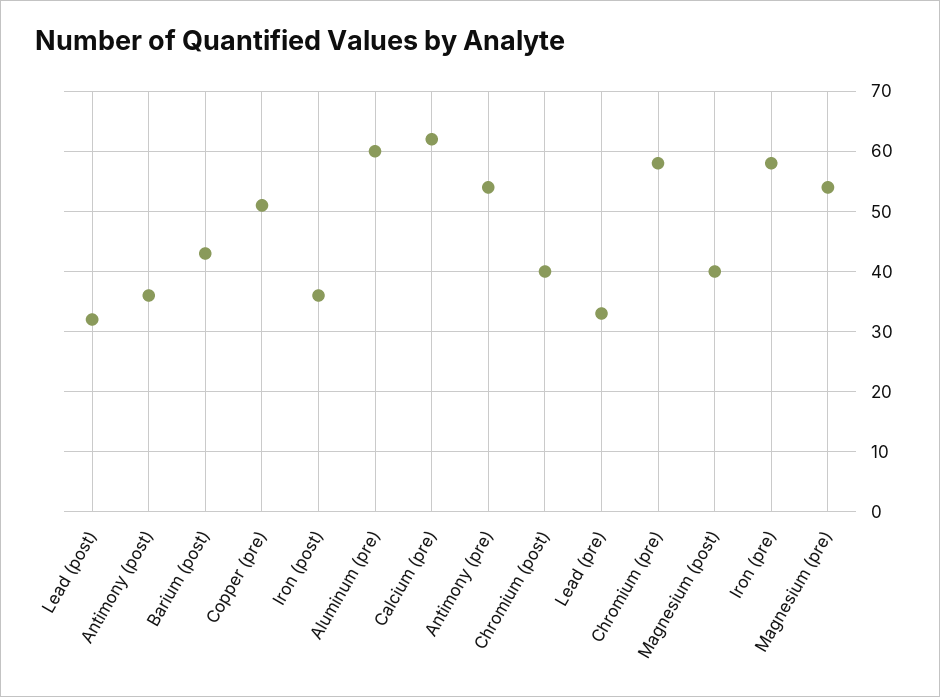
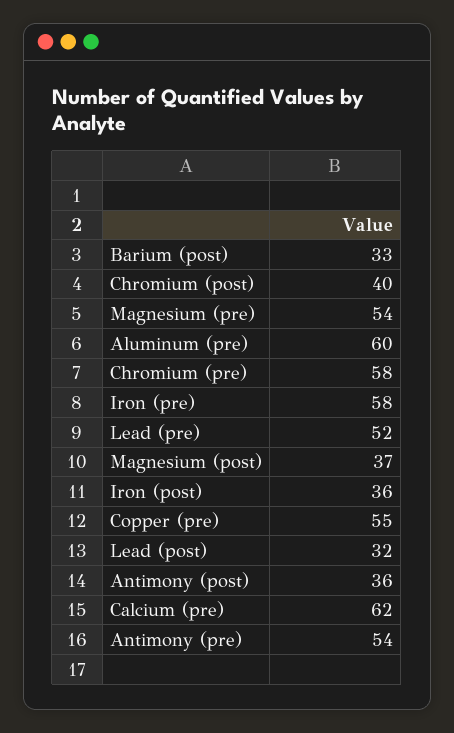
Barium (post): 43 -> 33
Copper (pre): 51 -> 55
Lead (pre): 33 -> 52
Magnesium (post): 40 -> 37

